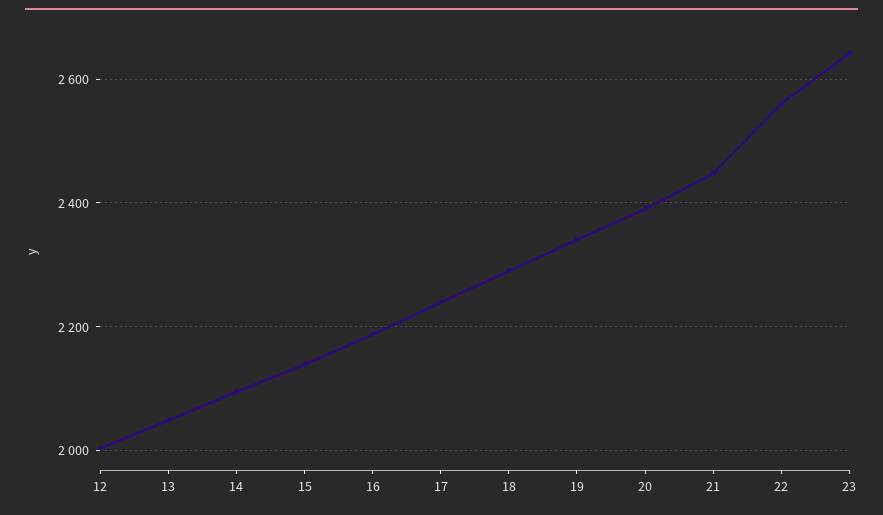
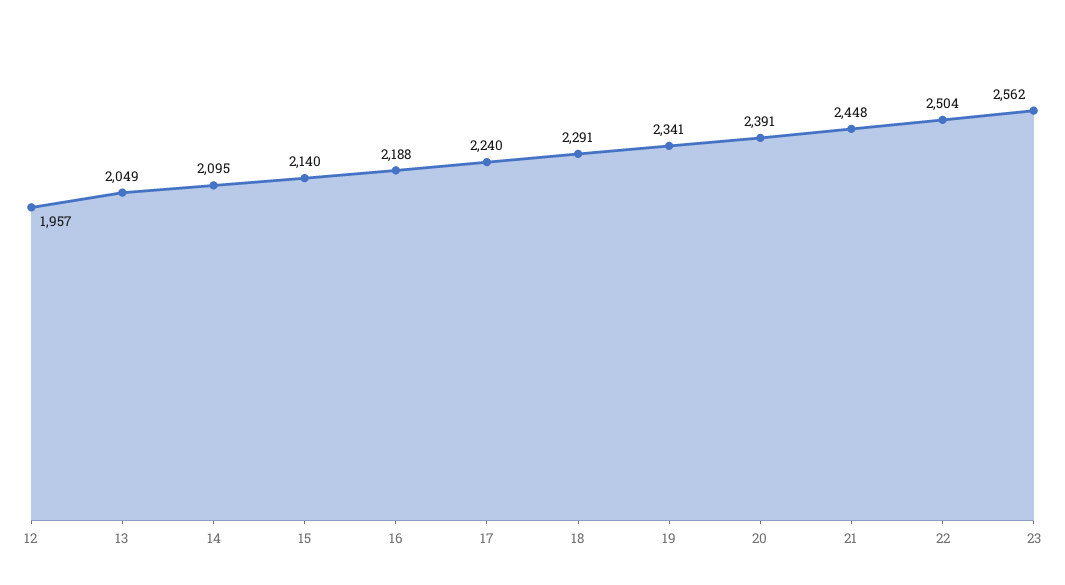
12: 2000 -> 1957
22: 2560 -> 2504
23: 2640 -> 2562

